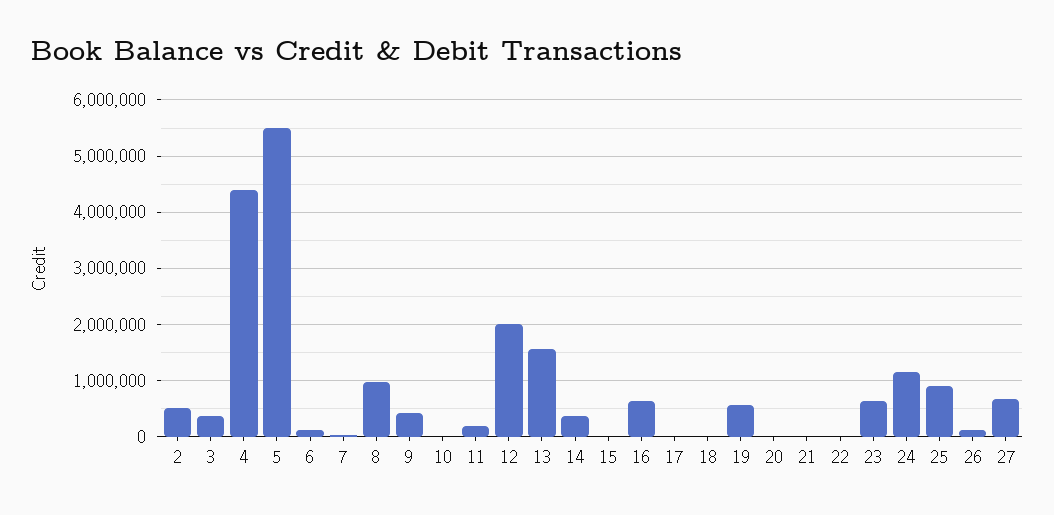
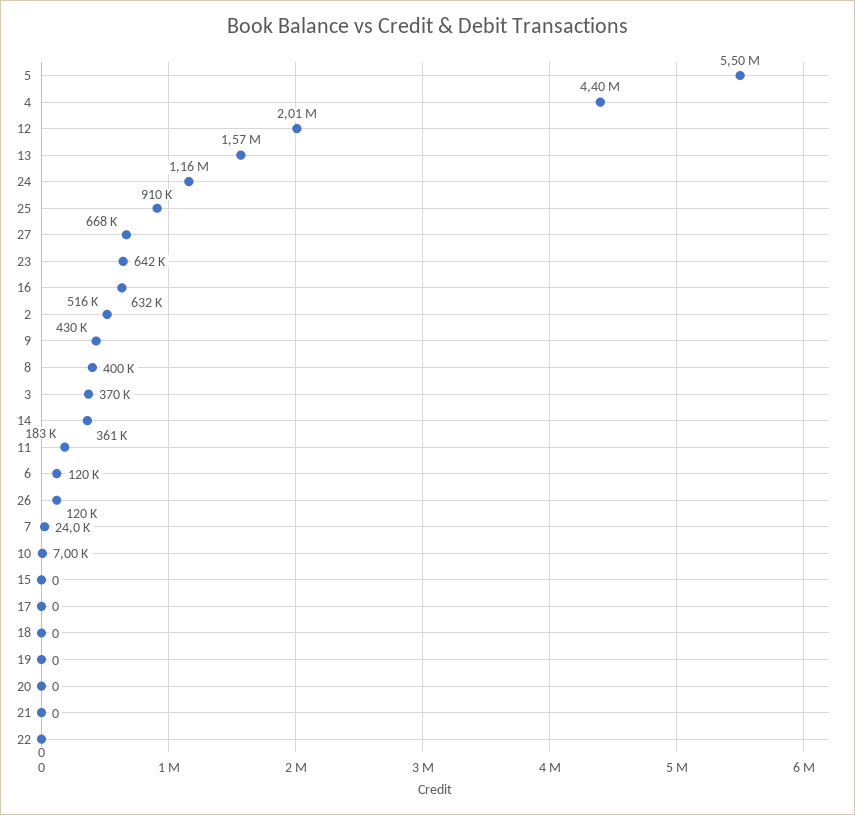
8: 1000000 -> 400000
19: 600000 -> 0

